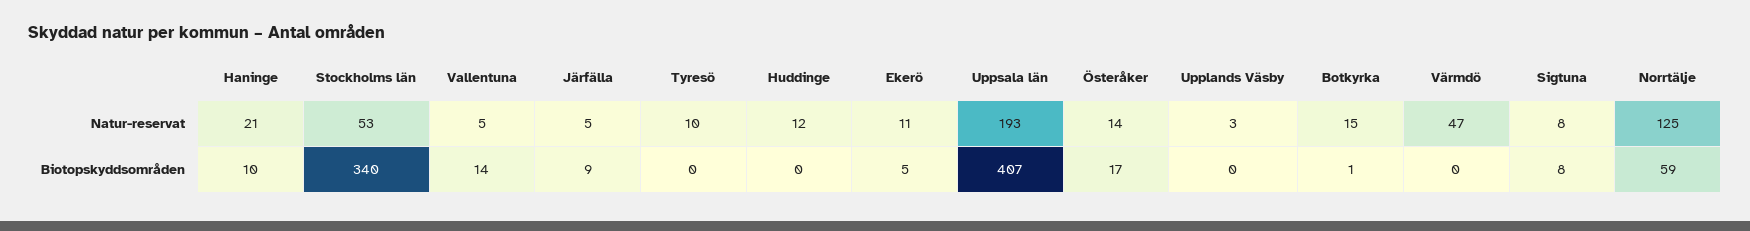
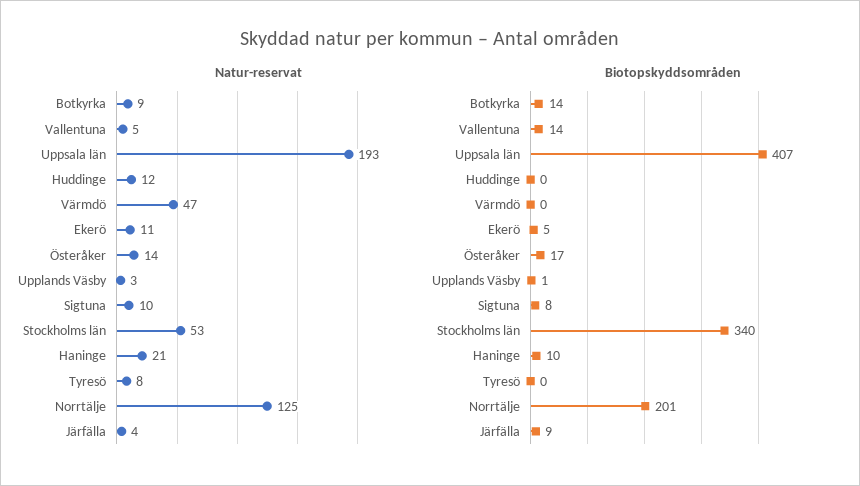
Natur-reservat, Järfälla: 5 -> 4
Natur-reservat, Tyresö: 10 -> 8
Natur-reservat, Botkyrka: 15 -> 9
Natur-reservat, Sigtuna: 8 -> 10
Biotopskyddsområden, Upplands Väsby: 0 -> 1
Biotopskyddsområden, Botkyrka: 1 -> 14
Biotopskyddsområden, Norrtälje: 59 -> 201

